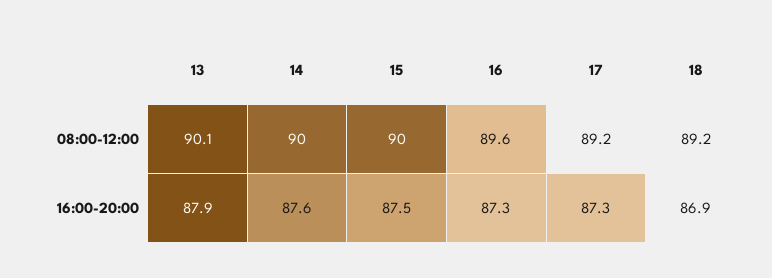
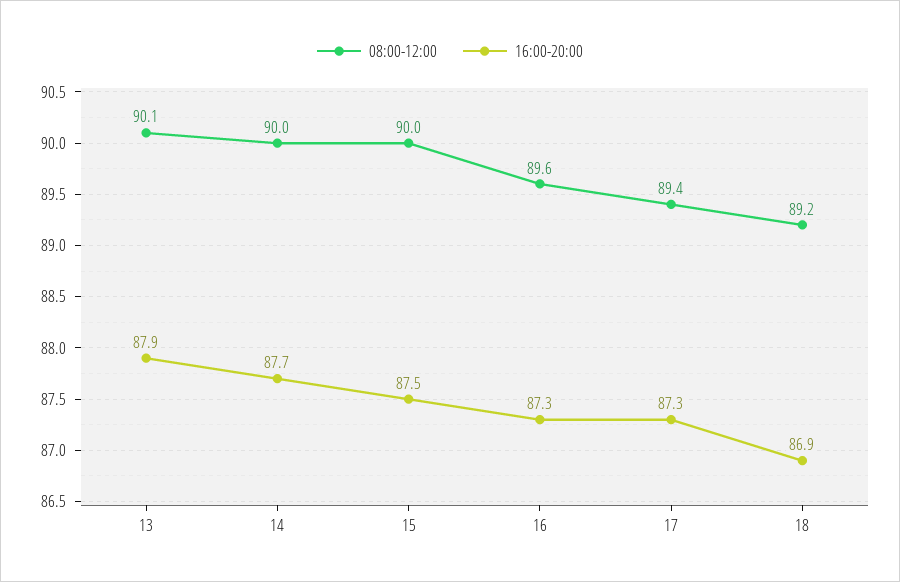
08:00-12:00, 17: 89.2 -> 89.4
16:00-20:00, 14: 87.6 -> 87.7

